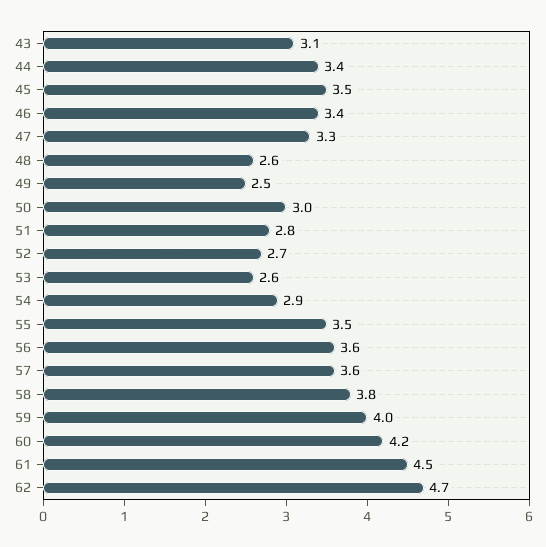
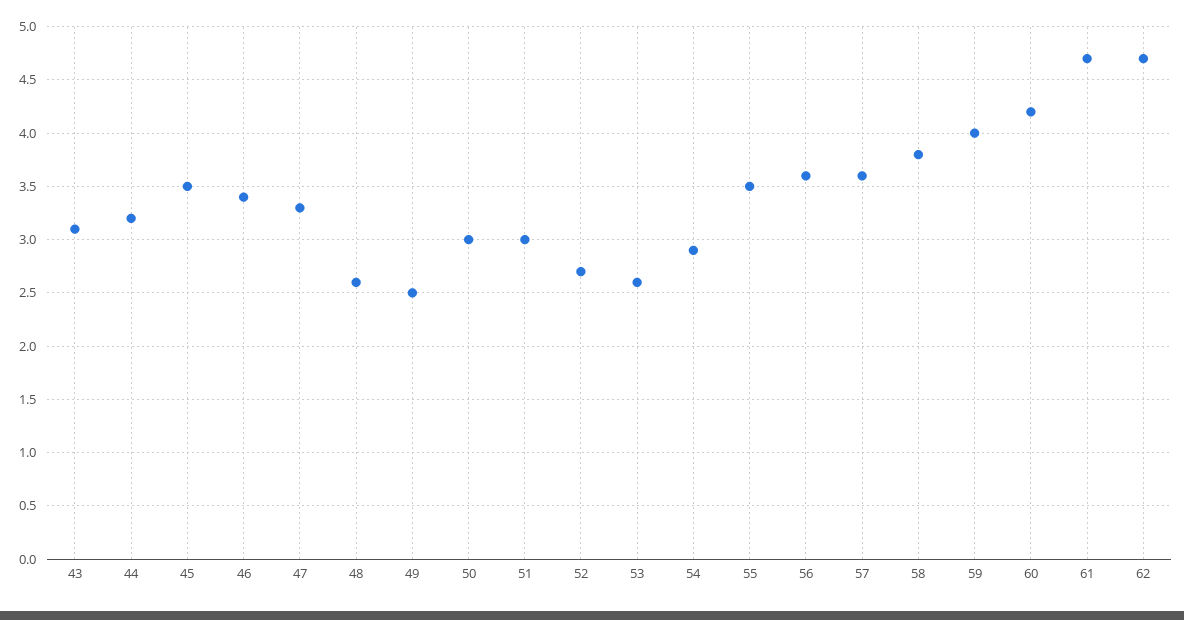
44: 3.4 -> 3.2
51: 2.8 -> 3
61: 4.5 -> 4.7

